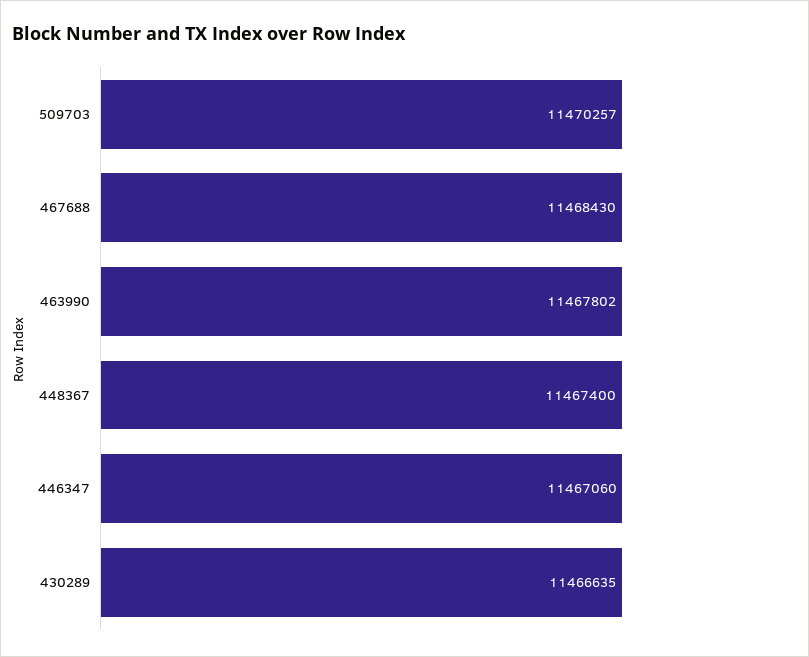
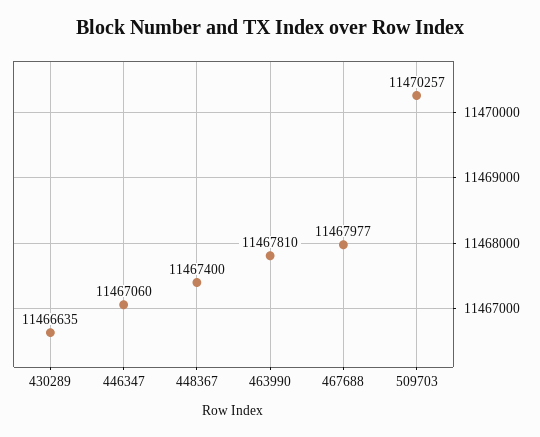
467688: 11468430 -> 11467977
463990: 11467802 -> 11467810

